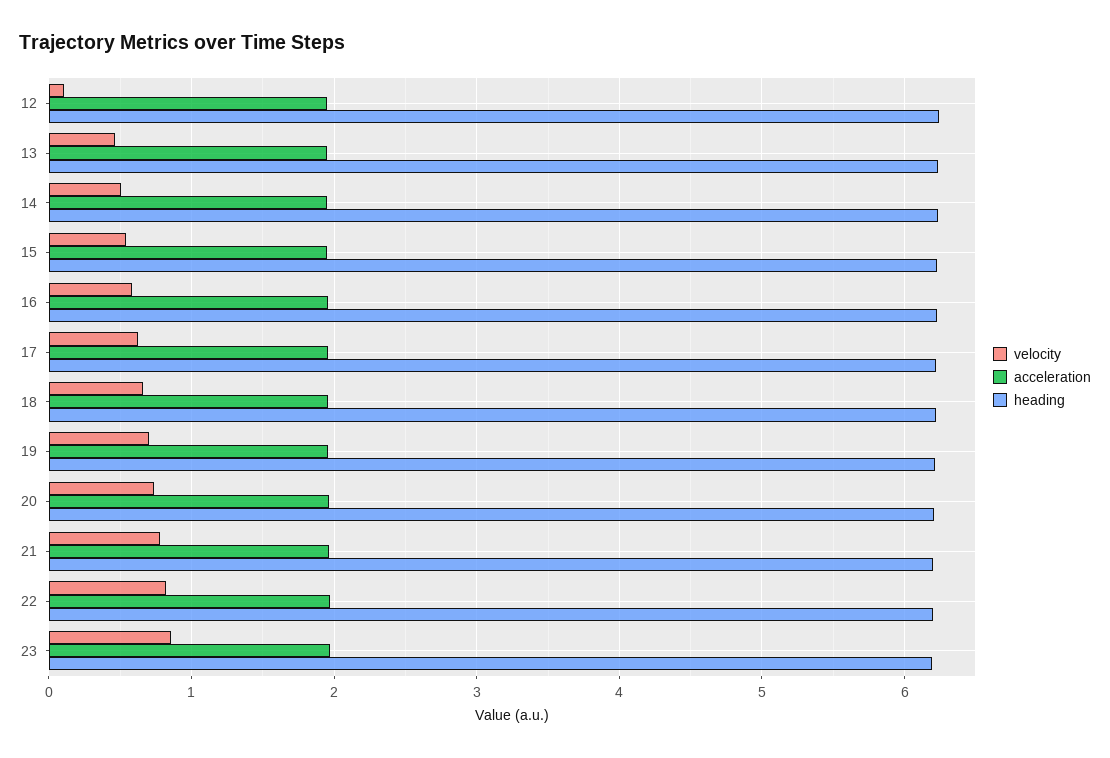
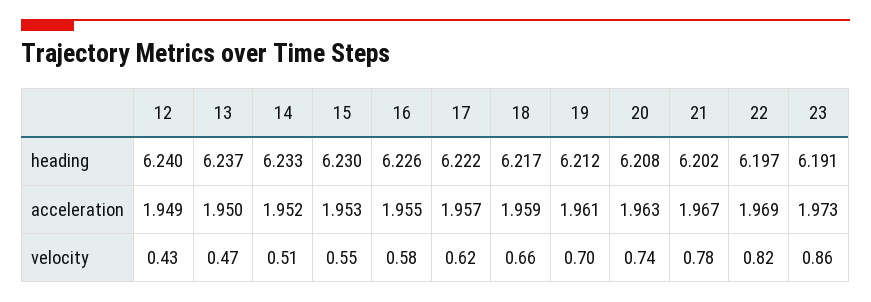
velocity, 12: 0.1 -> 0.43

